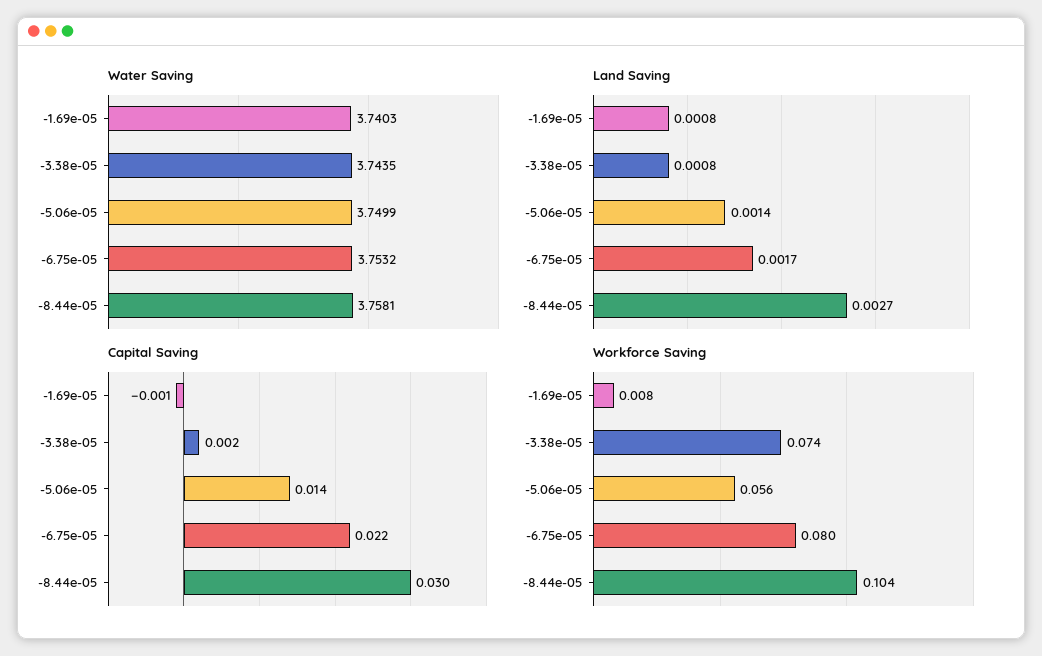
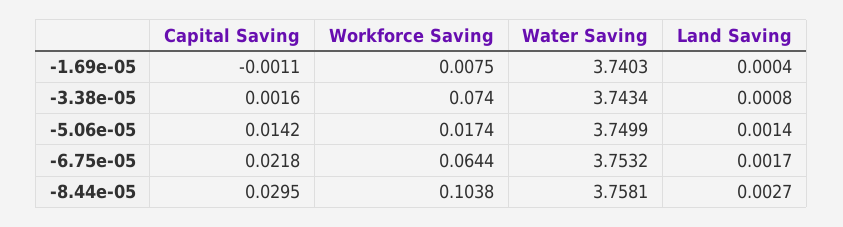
Water Saving, -3.38e-05: 3.7435 -> 3.7434
Land Saving, -1.69e-05: 0.0008 -> 0.0004
Workforce Saving, -5.06e-05: 0.056 -> 0.0174
Workforce Saving, -6.75e-05: 0.08 -> 0.0644

